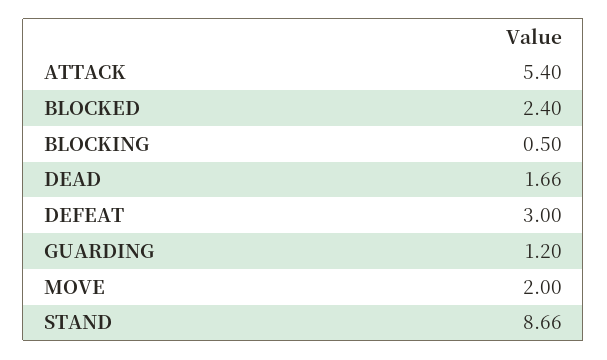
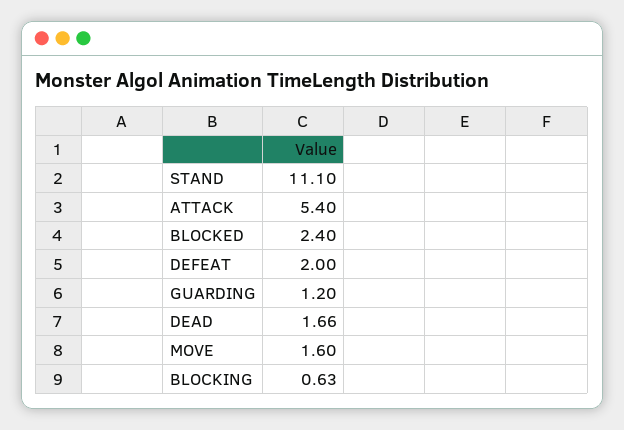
BLOCKING: 0.5 -> 0.63
DEFEAT: 3 -> 2
MOVE: 2 -> 1.6
STAND: 8.66 -> 11.1

